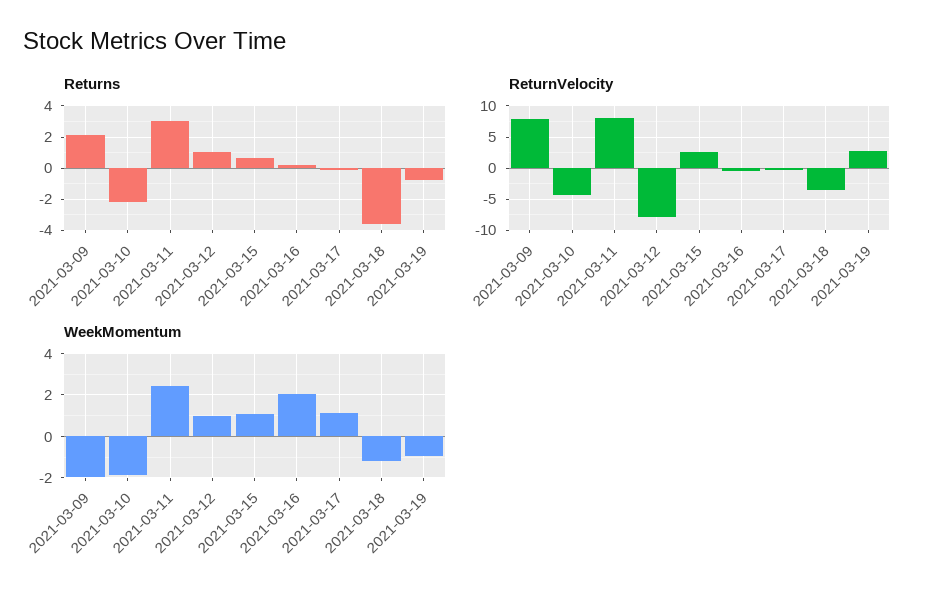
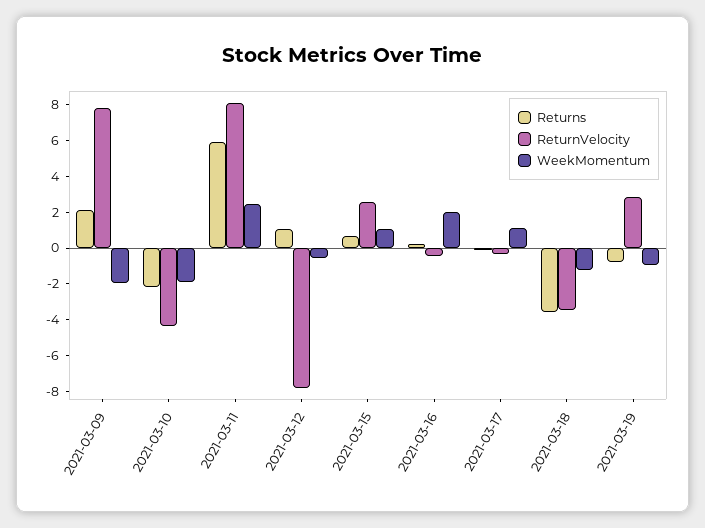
Returns, 2021-03-11: 3 -> 6
WeekMomentum, 2021-03-12: 1 -> -0.5

